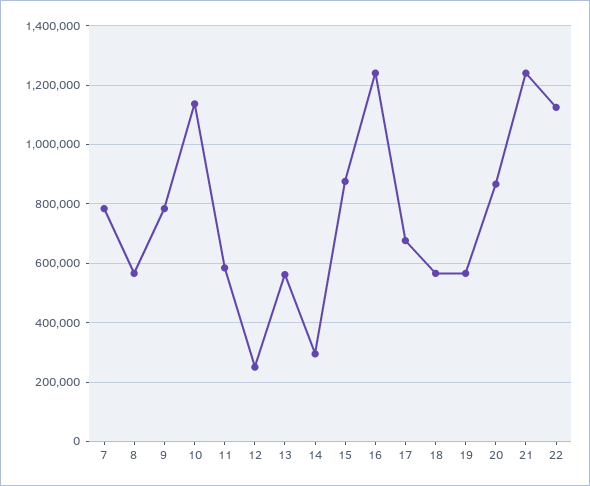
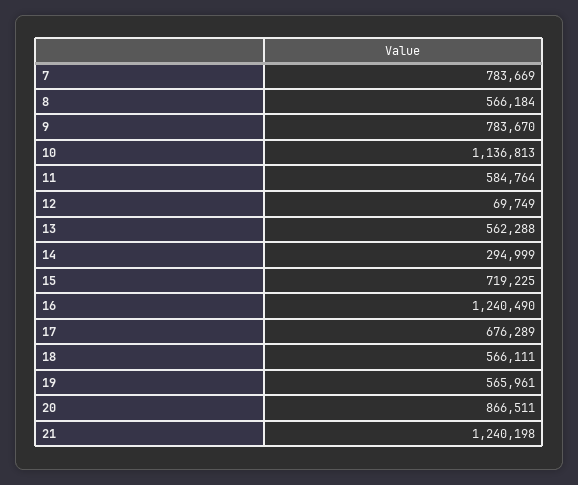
12: 250000 -> 69749
15: 875000 -> 719225
22: 1125000 -> none

